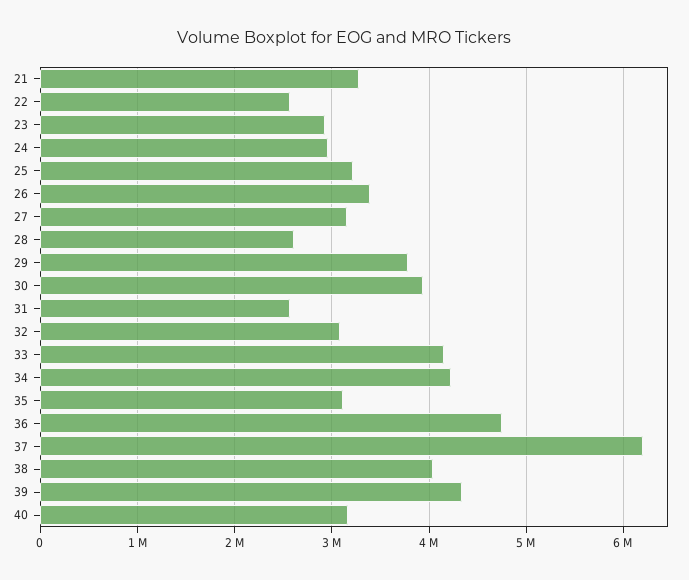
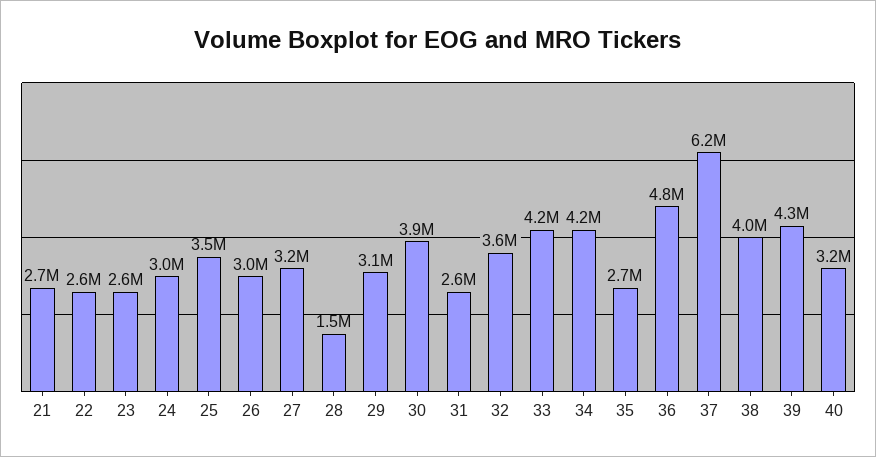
21: 3300000 -> 2700000
23: 2900000 -> 2600000
25: 3200000 -> 3500000
26: 3400000 -> 3000000
28: 2600000 -> 1500000
29: 3800000 -> 3100000
32: 3100000 -> 3600000
35: 3100000 -> 2700000

